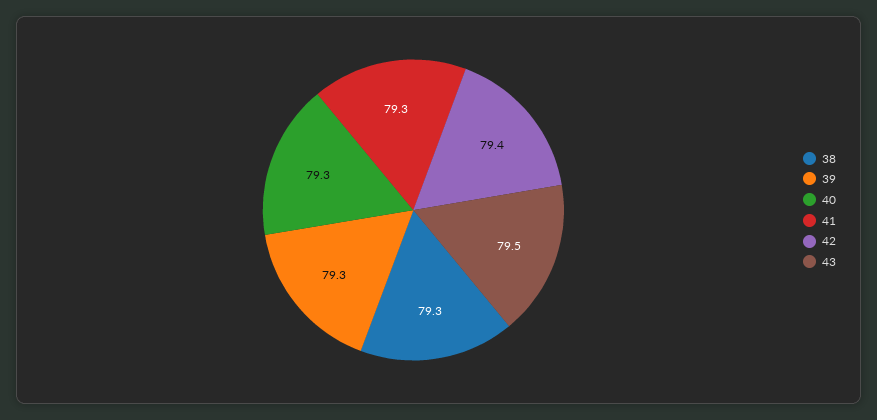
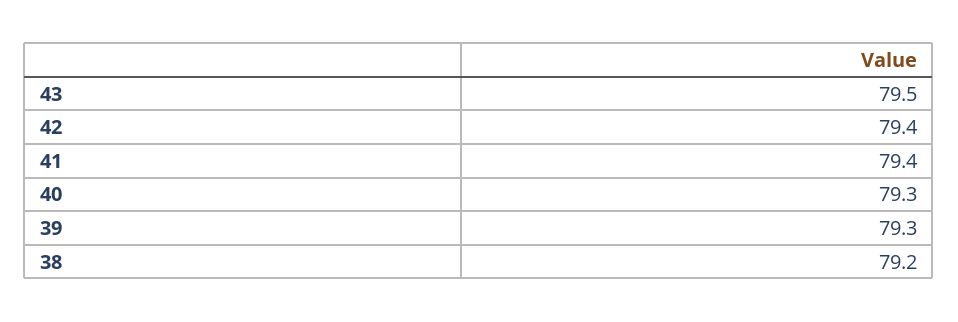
38: 79.3 -> 79.2
41: 79.3 -> 79.4

